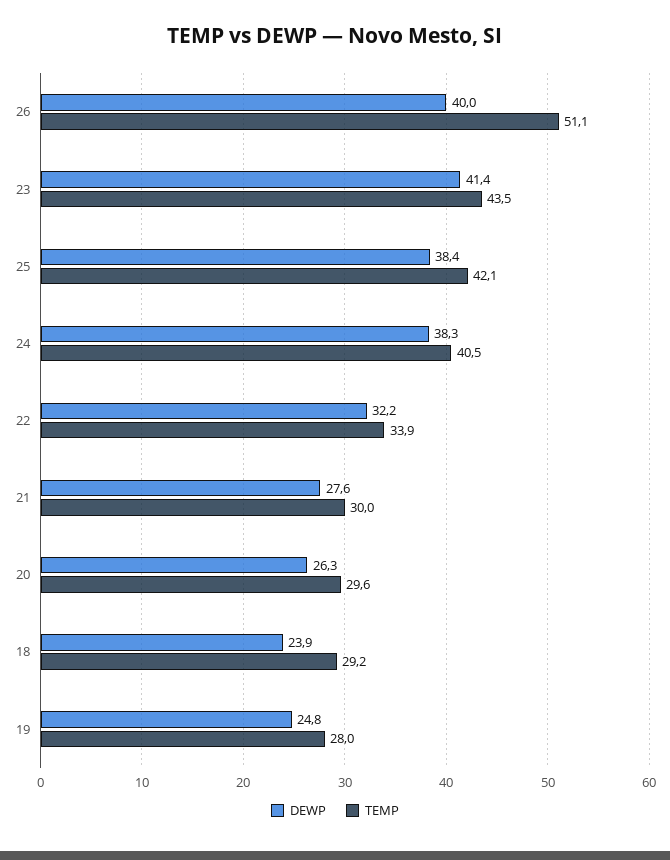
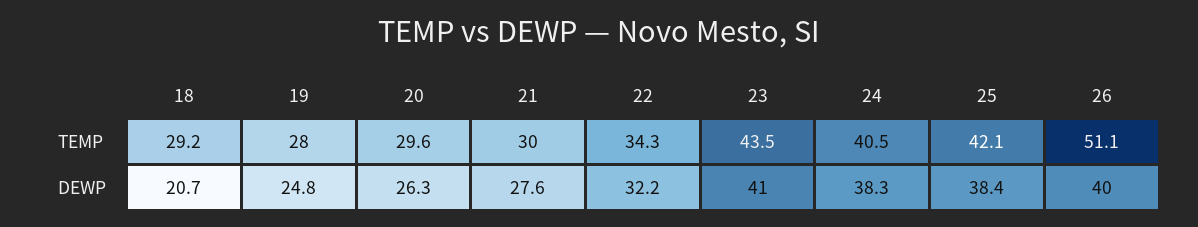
DEWP, 23: 41.4 -> 41
TEMP, 22: 33.9 -> 34.3
DEWP, 18: 23.9 -> 20.7

